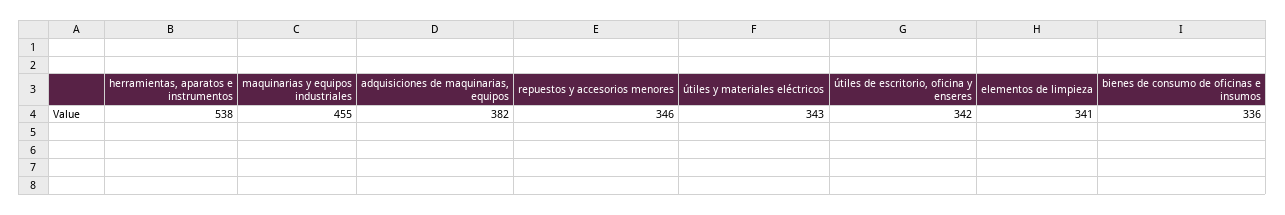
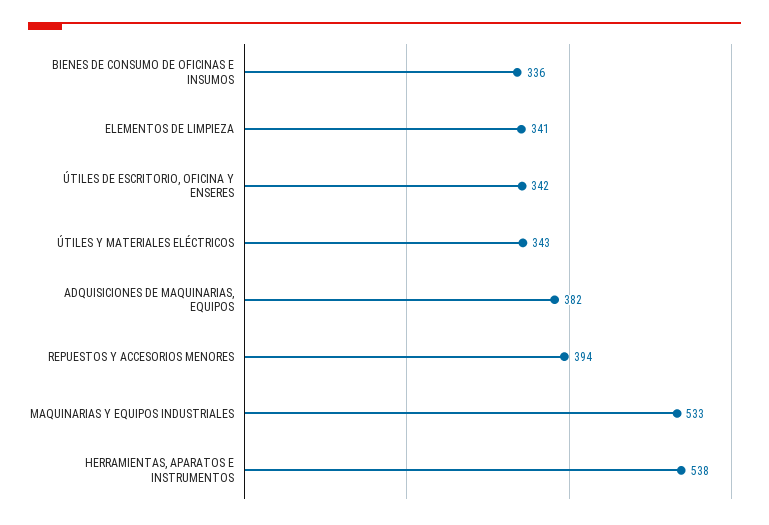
maquinarias y equipos industriales: 455 -> 533
repuestos y accesorios menores: 346 -> 394

